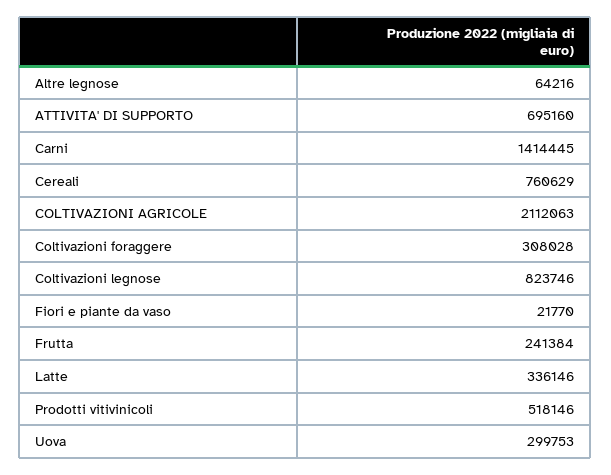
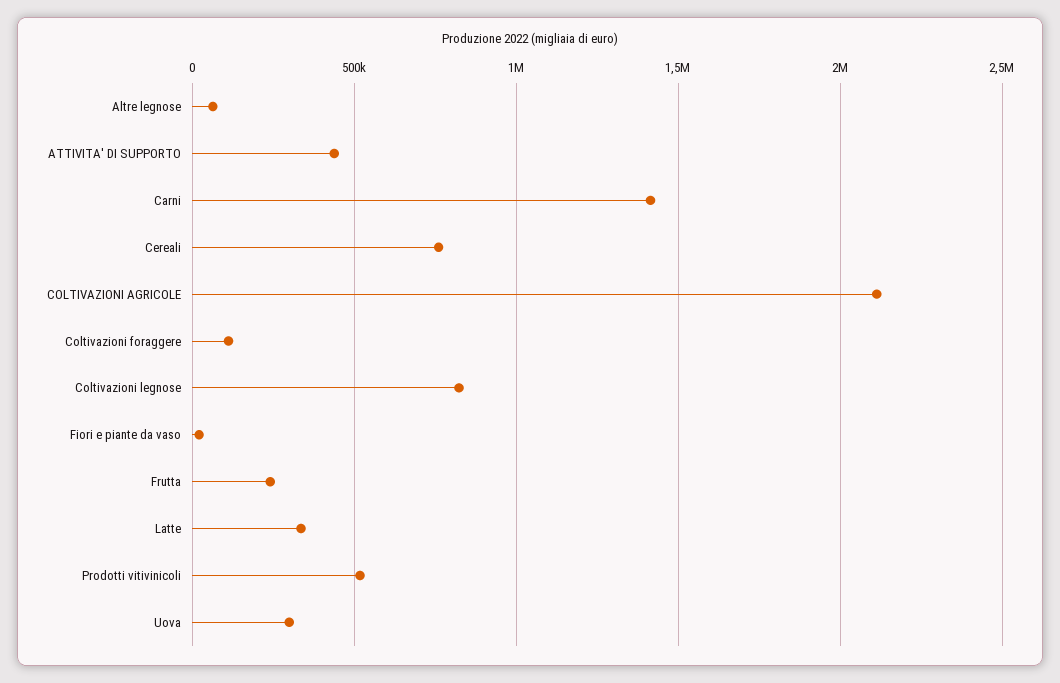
ATTIVITA' DI SUPPORTO: 695160 -> 450000
Coltivazioni foraggere: 308028 -> 100000

